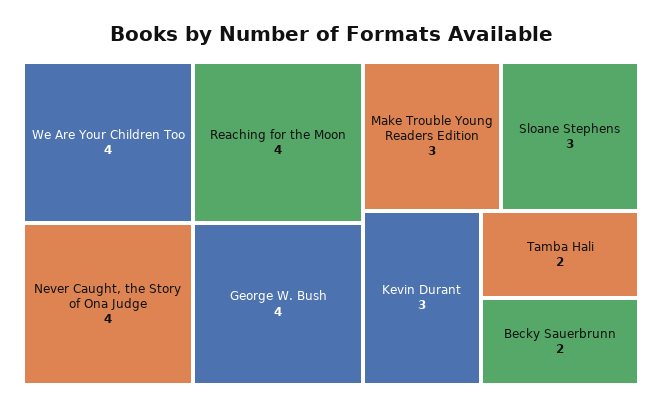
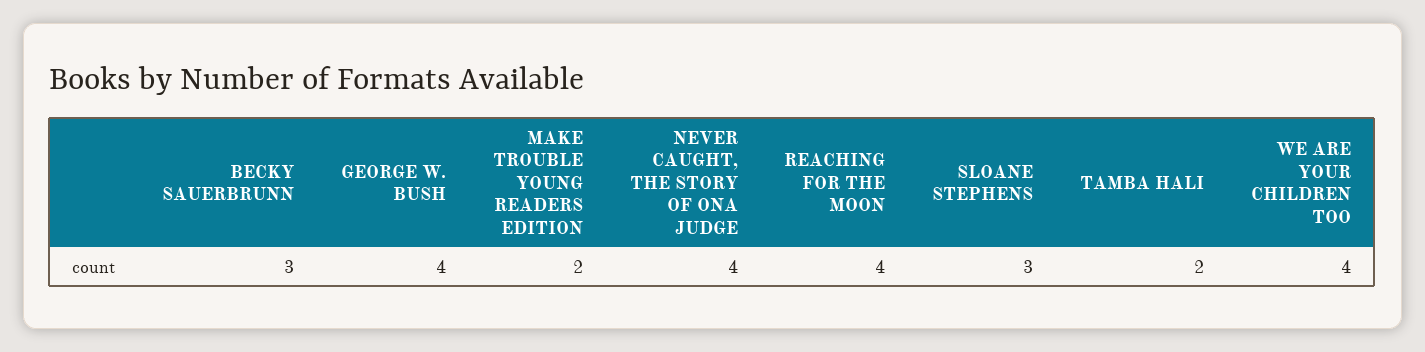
Make Trouble Young Readers Edition: 3 -> 2
Kevin Durant: 3 -> none
Becky Sauerbrunn: 2 -> 3

